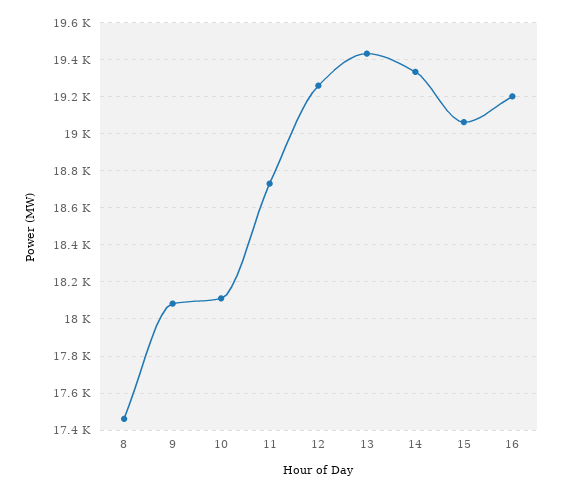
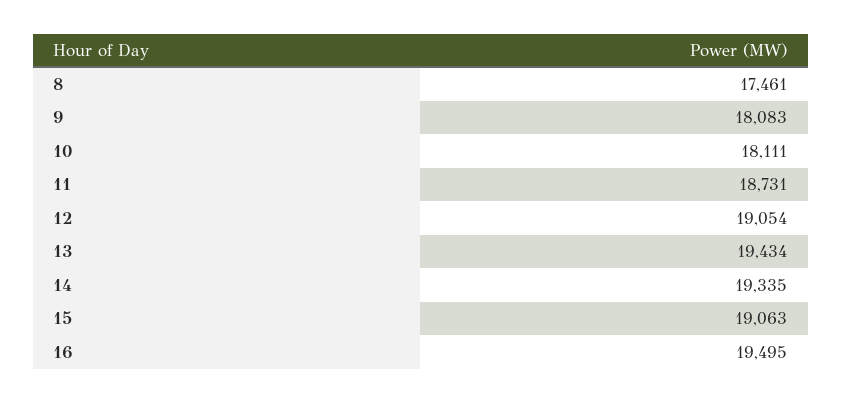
12: 19250 -> 19054
16: 19200 -> 19495

